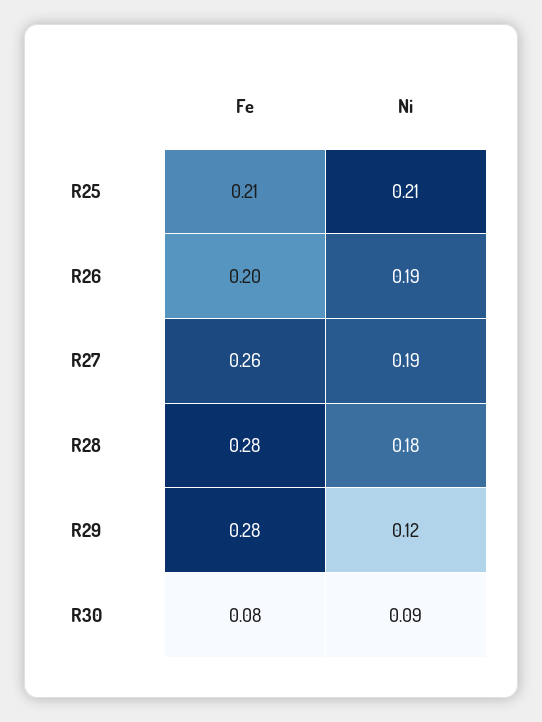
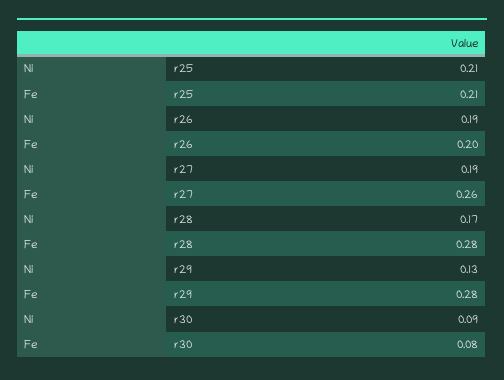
Ni, R28: 0.18 -> 0.17
Ni, R29: 0.12 -> 0.13

